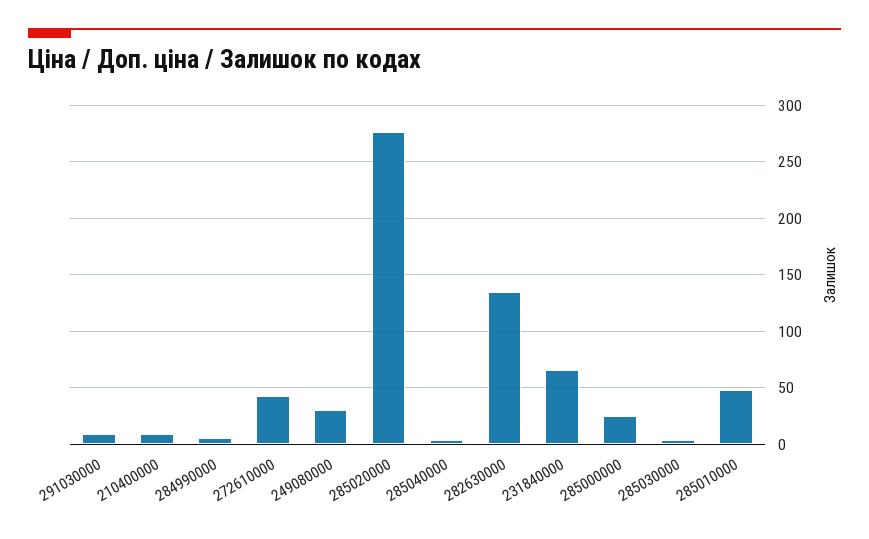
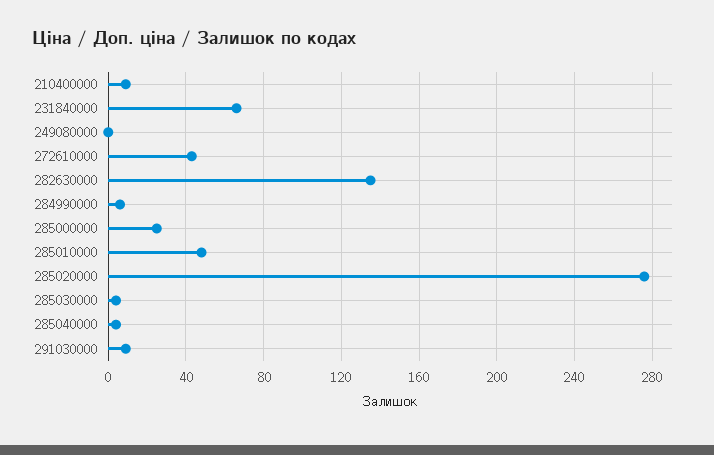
249080000: 30 -> 0

